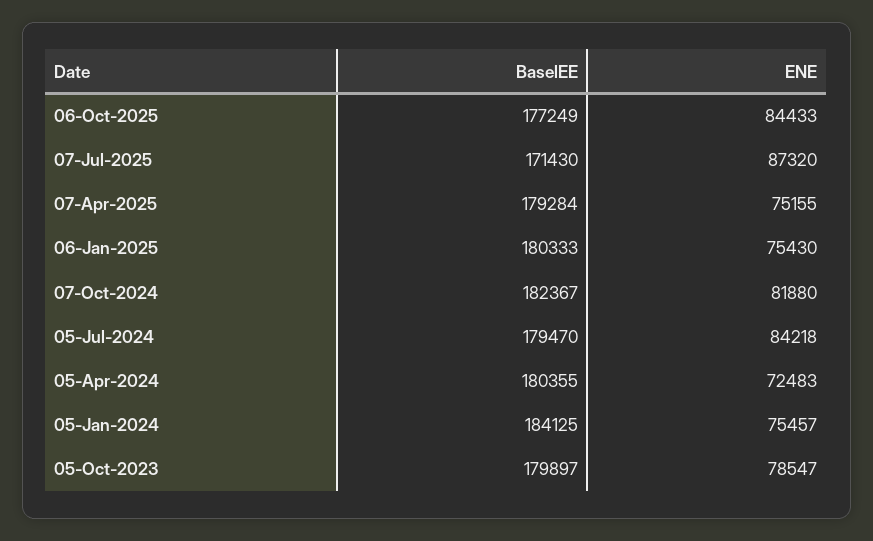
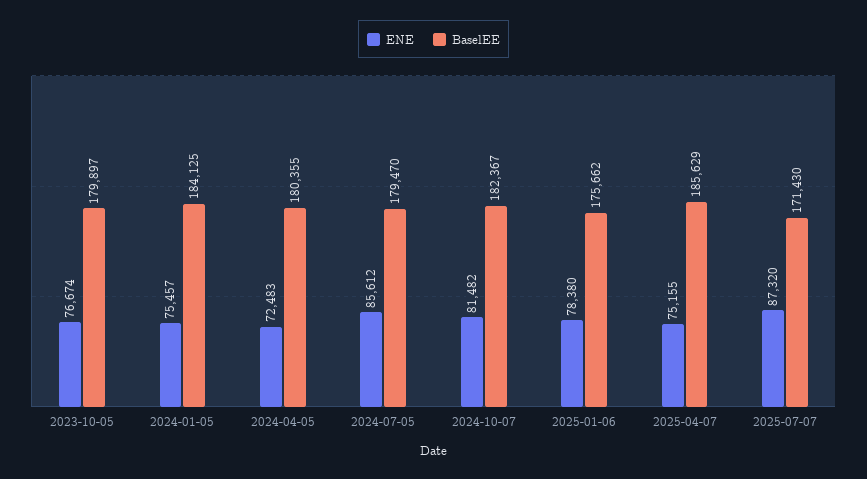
BaselEE, 06-Oct-2025: 177249 -> none
ENE, 06-Oct-2025: 84433 -> none
BaselEE, 07-Apr-2025: 179284 -> 185629
BaselEE, 06-Jan-2025: 180333 -> 175662
ENE, 06-Jan-2025: 75430 -> 78380
ENE, 07-Oct-2024: 81880 -> 81482
ENE, 05-Jul-2024: 84218 -> 85612
ENE, 05-Oct-2023: 78547 -> 76674

